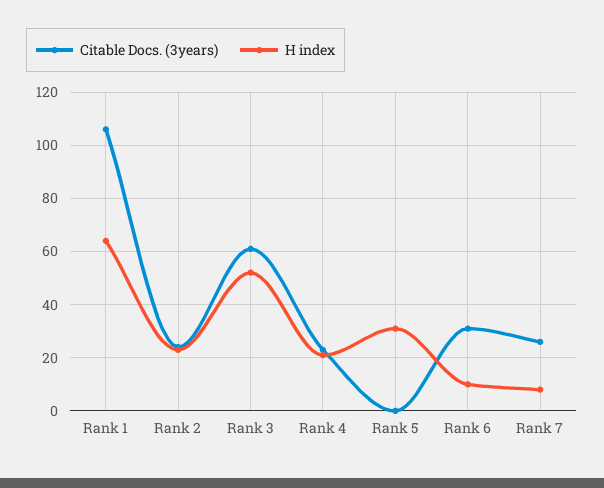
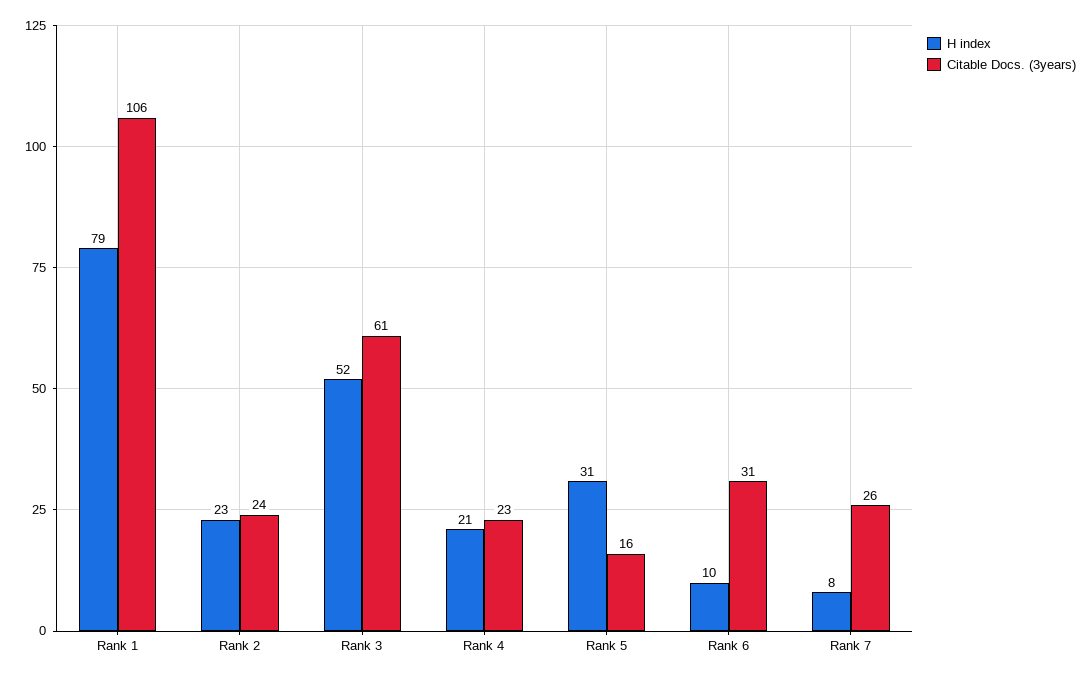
H index, Rank 1: 65 -> 79
Citable Docs. (3years), Rank 5: 0 -> 16

